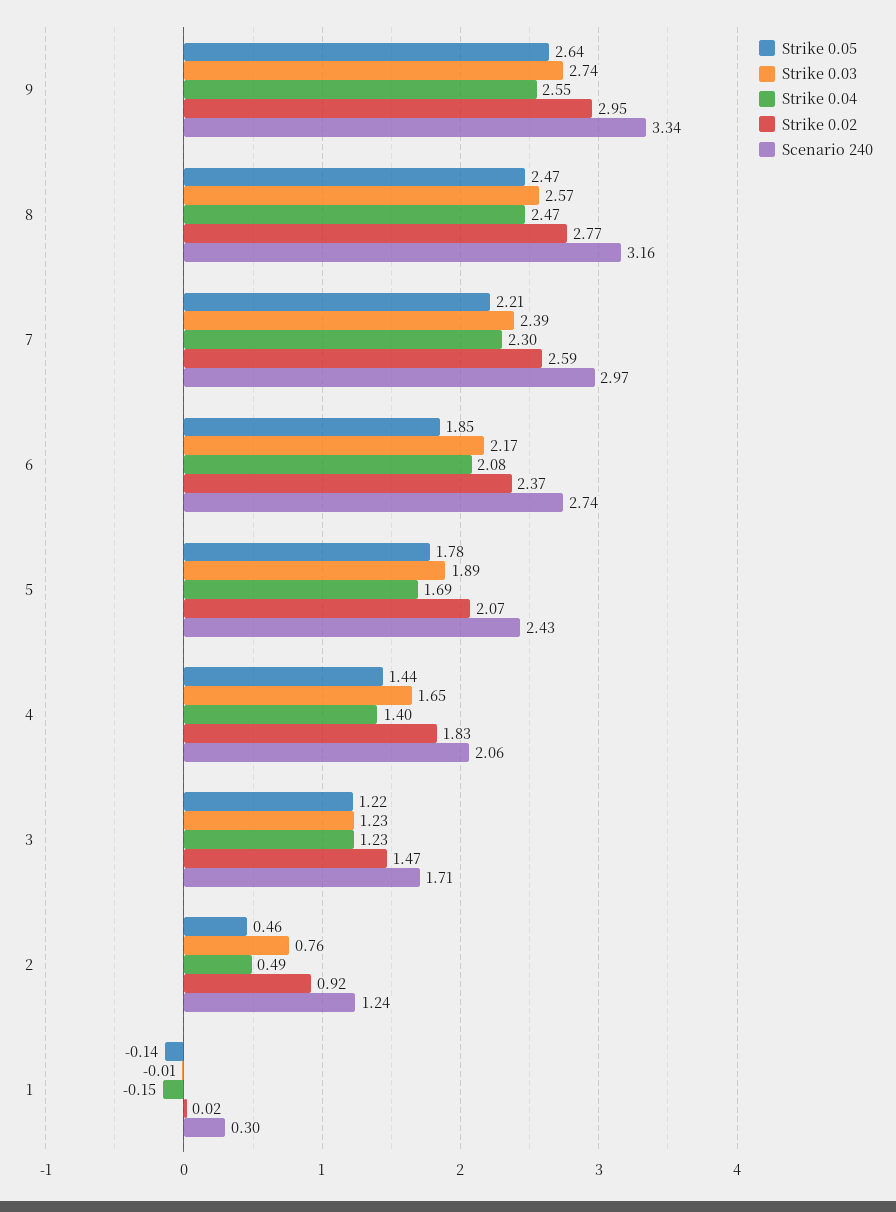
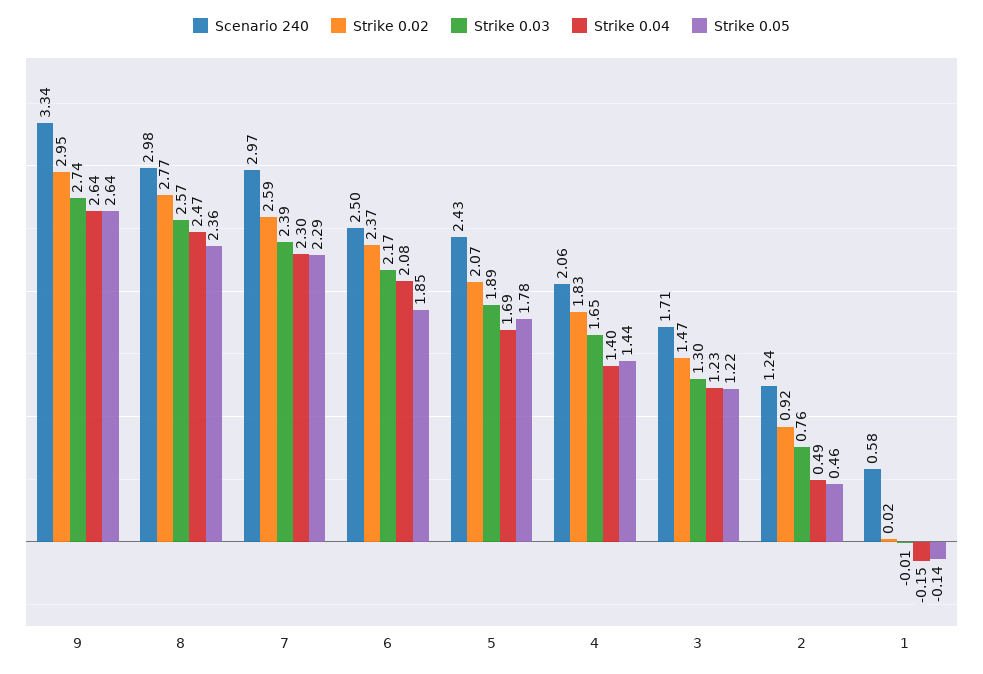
Strike 0.04, 9: 2.55 -> 2.64
Strike 0.05, 8: 2.47 -> 2.36
Scenario 240, 8: 3.16 -> 2.98
Strike 0.05, 7: 2.21 -> 2.29
Scenario 240, 6: 2.74 -> 2.5
Strike 0.03, 3: 1.23 -> 1.3
Scenario 240, 1: 0.3 -> 0.58

